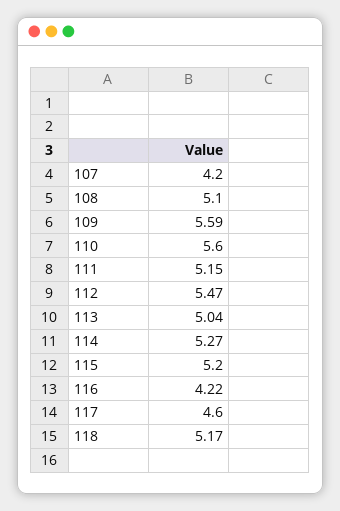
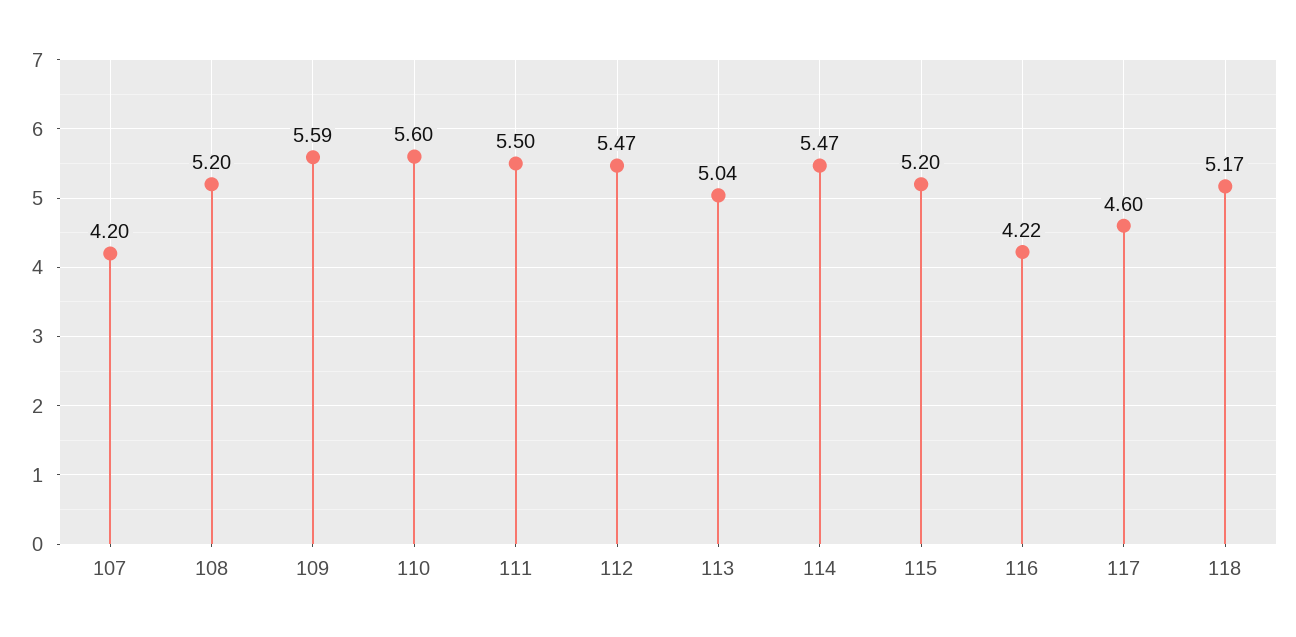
108: 5.1 -> 5.2
111: 5.15 -> 5.5
114: 5.27 -> 5.47

